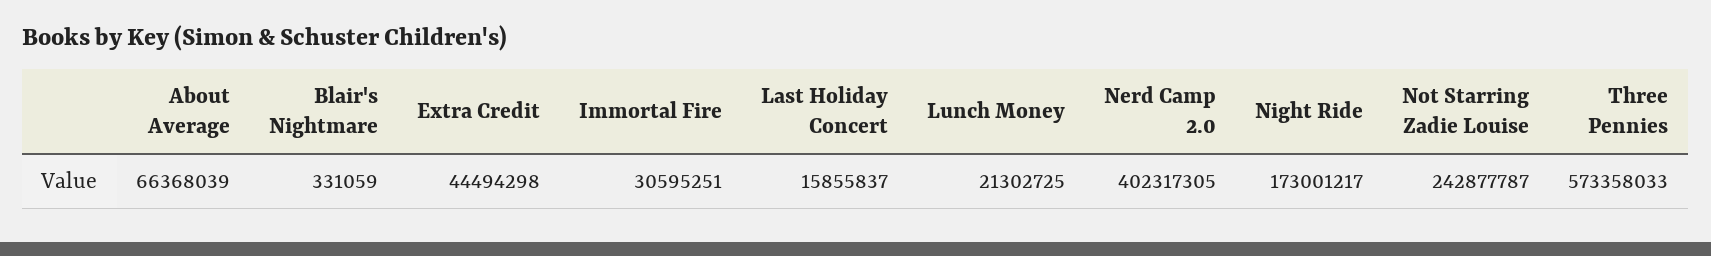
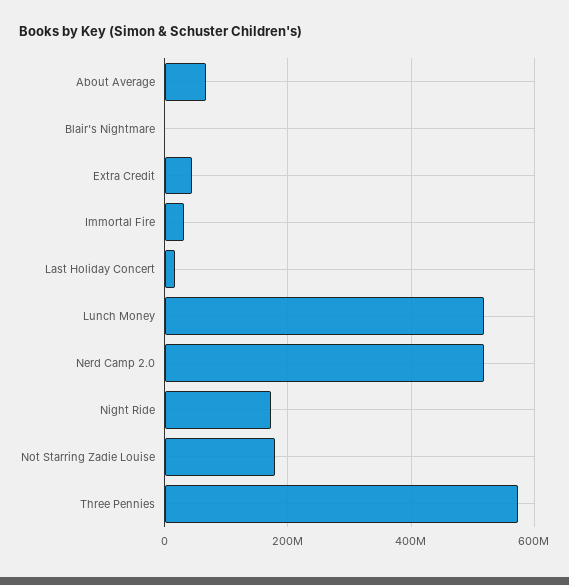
Lunch Money: 21302725 -> 520000000
Nerd Camp 2.0: 402317305 -> 520000000
Not Starring Zadie Louise: 242877787 -> 180000000

